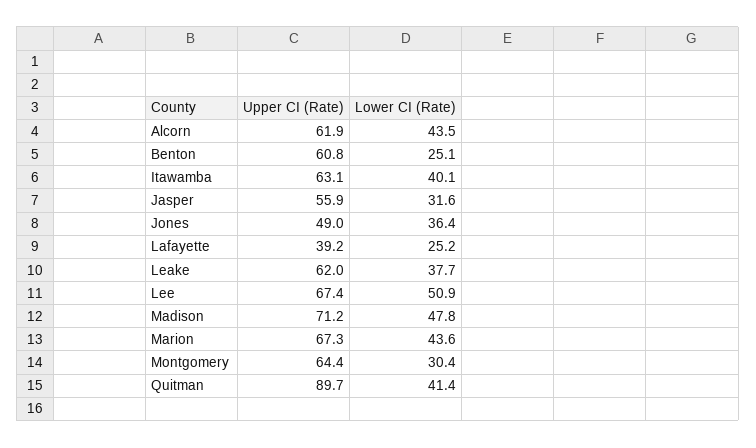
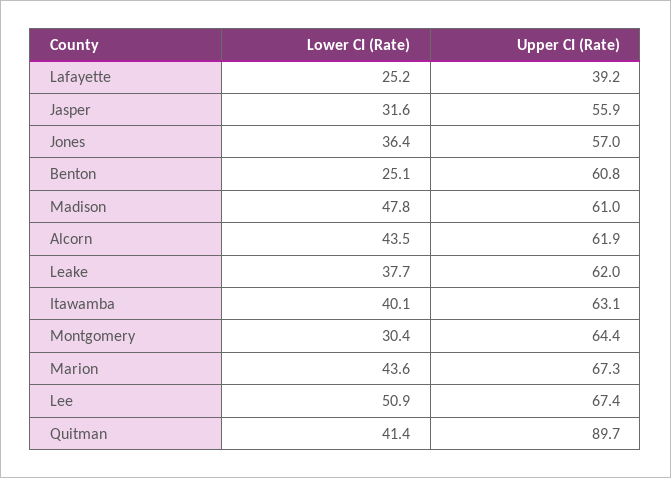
Upper CI (Rate), Jones: 49 -> 57
Upper CI (Rate), Madison: 71.2 -> 61

